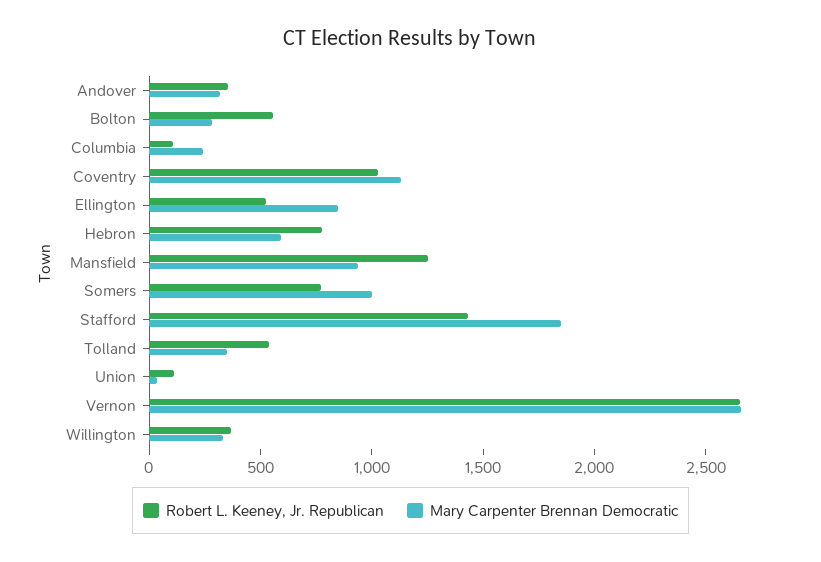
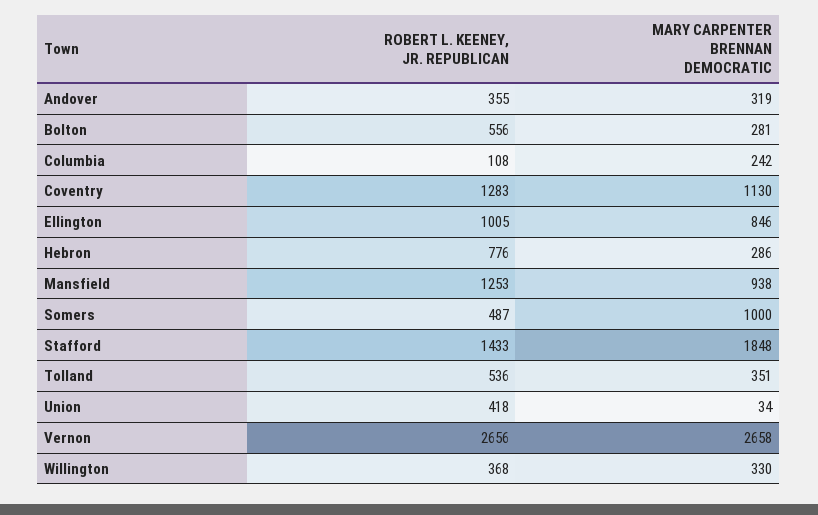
Robert L. Keeney, Jr. Republican, Coventry: 1000 -> 1283
Robert L. Keeney, Jr. Republican, Ellington: 500 -> 1005
Mary Carpenter Brennan Democratic, Hebron: 600 -> 286
Robert L. Keeney, Jr. Republican, Somers: 800 -> 487
Robert L. Keeney, Jr. Republican, Union: 100 -> 418

